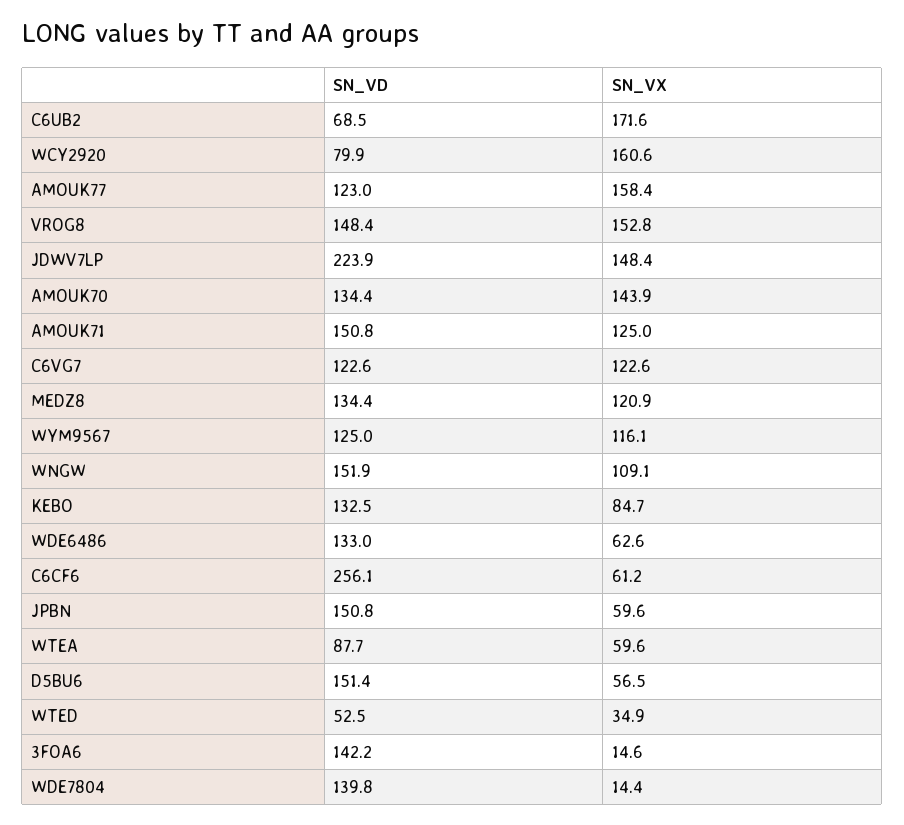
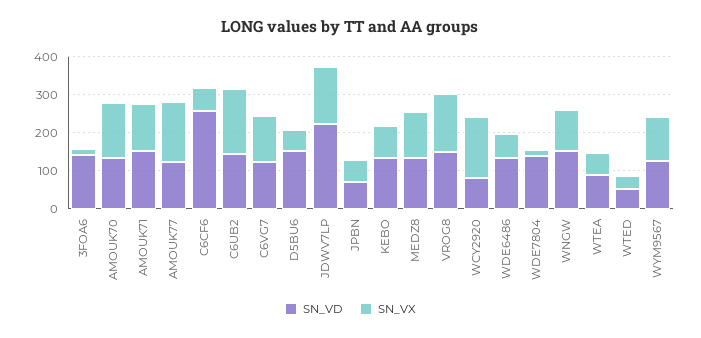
SN_VD, C6UB2: 68.5 -> 150
SN_VD, JPBN: 150.8 -> 75

